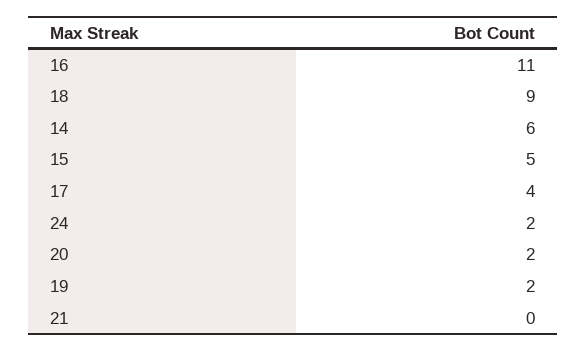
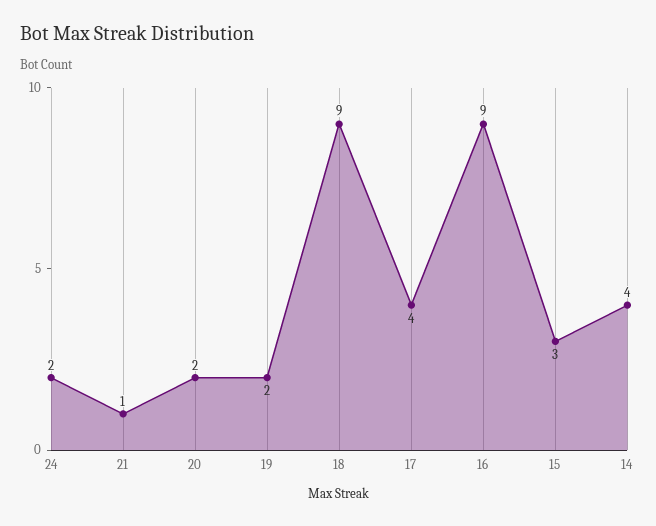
16: 11 -> 9
14: 6 -> 4
15: 5 -> 3
21: 0 -> 1

